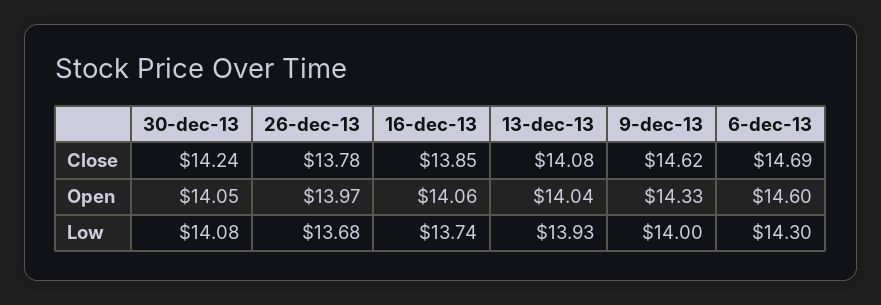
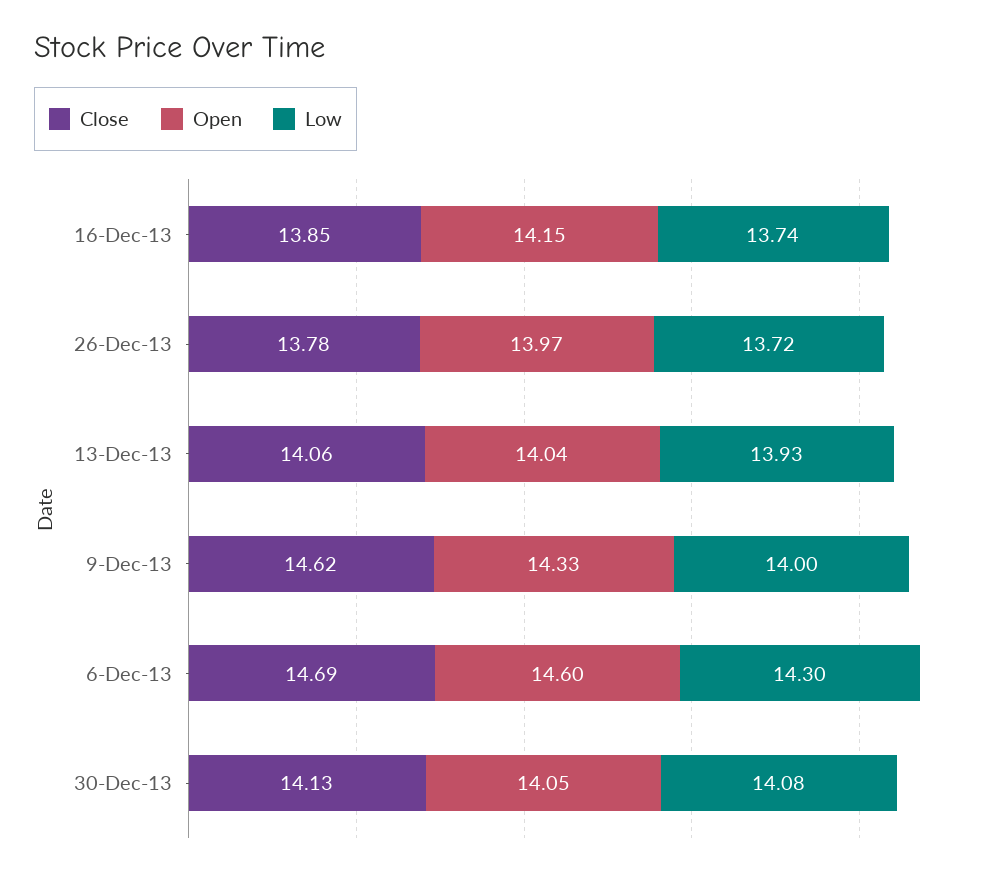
Close, 30-dec-13: 14.24 -> 14.13
Close, 13-dec-13: 14.08 -> 14.06
Open, 16-dec-13: 14.06 -> 14.15
Low, 26-dec-13: 13.68 -> 13.72

